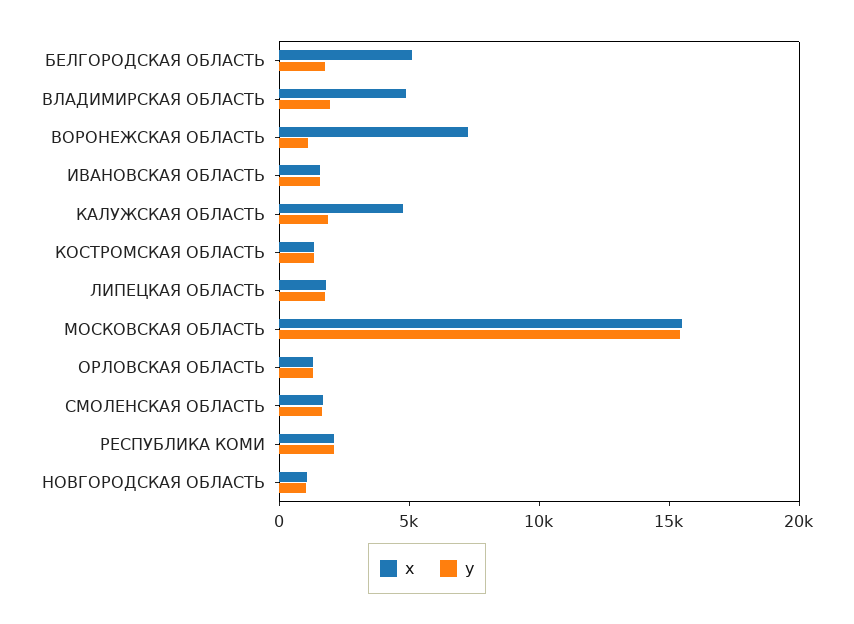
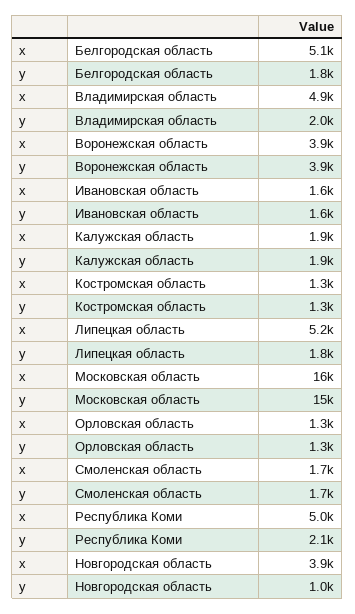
x, ВОРОНЕЖСКАЯ ОБЛАСТЬ: 7000 -> 3900
y, ВОРОНЕЖСКАЯ ОБЛАСТЬ: 1000 -> 3900
x, КАЛУЖСКАЯ ОБЛАСТЬ: 5000 -> 1900
x, ЛИПЕЦКАЯ ОБЛАСТЬ: 2000 -> 5200
x, РЕСПУБЛИКА КОМИ: 2000 -> 5000
x, НОВГОРОДСКАЯ ОБЛАСТЬ: 1000 -> 3900

